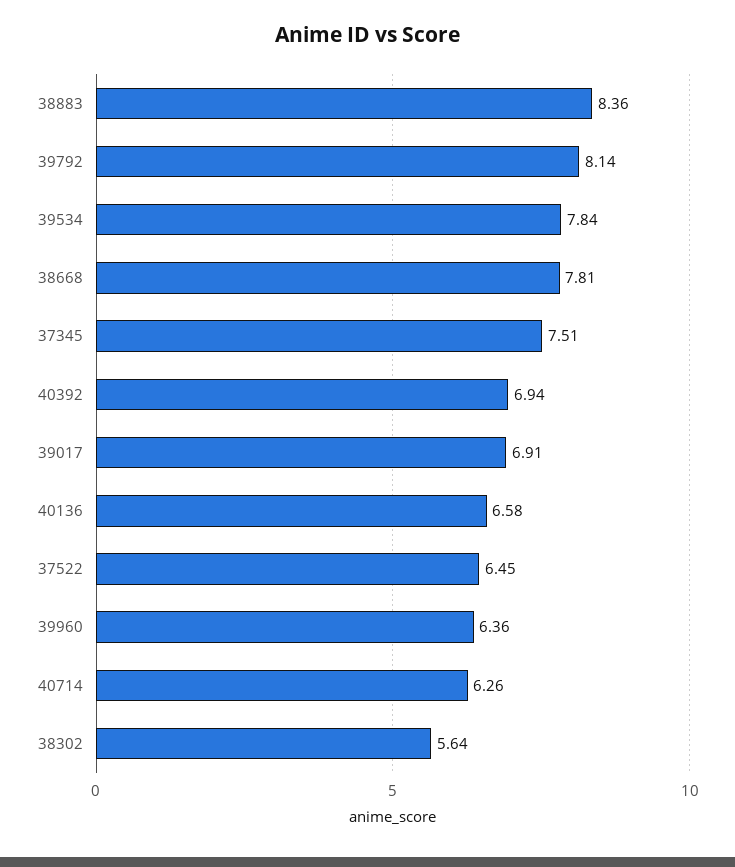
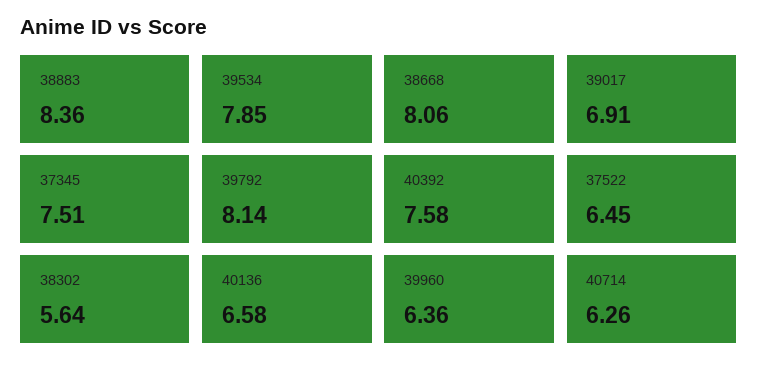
39534: 7.84 -> 7.85
38668: 7.81 -> 8.06
40392: 6.94 -> 7.58

